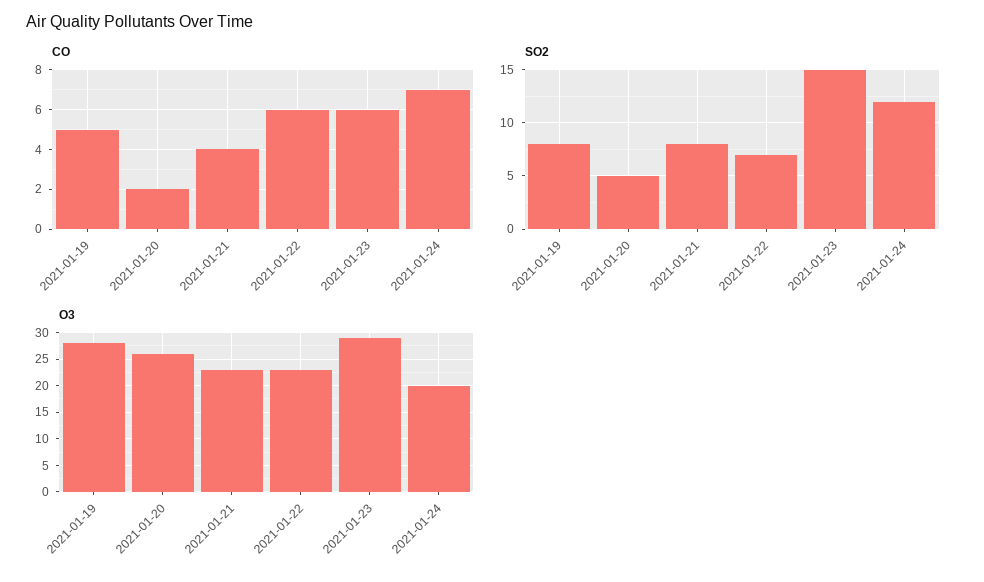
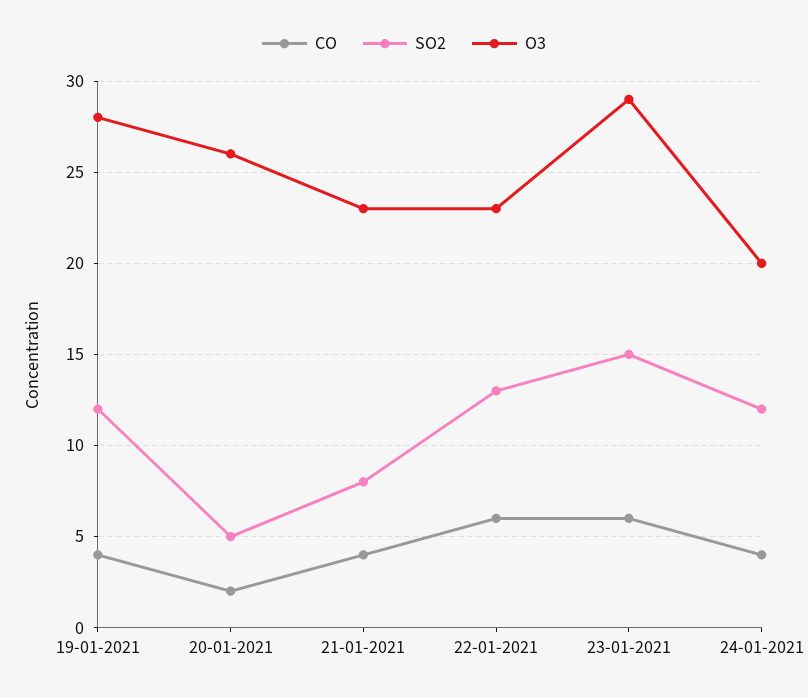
CO, 2021-01-19: 5 -> 4
CO, 2021-01-24: 7 -> 4
SO2, 2021-01-19: 8 -> 12
SO2, 2021-01-22: 7 -> 13

